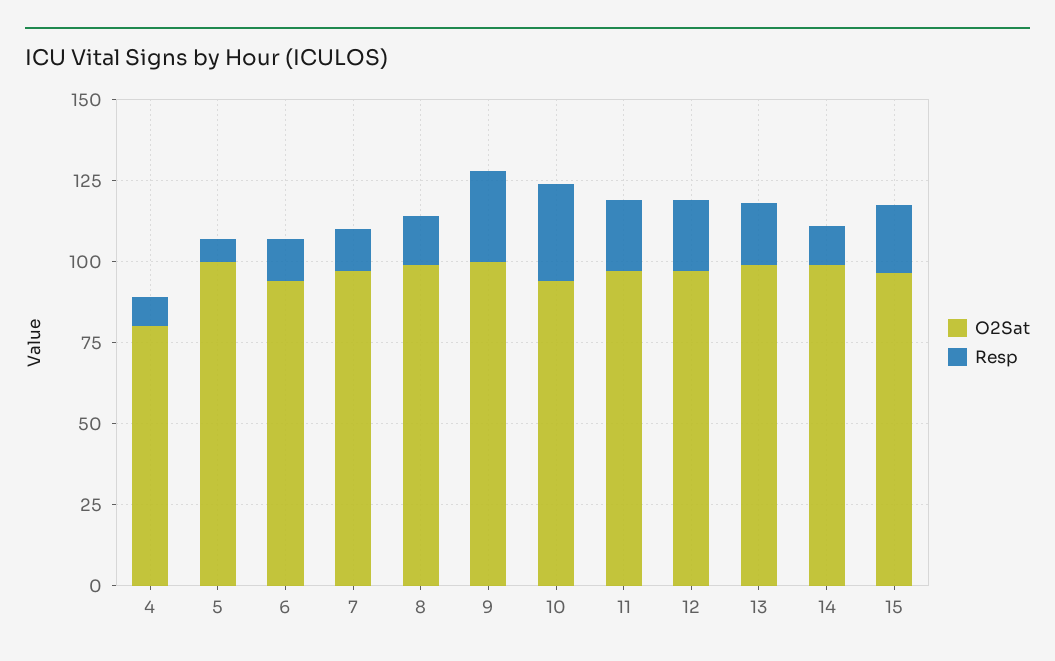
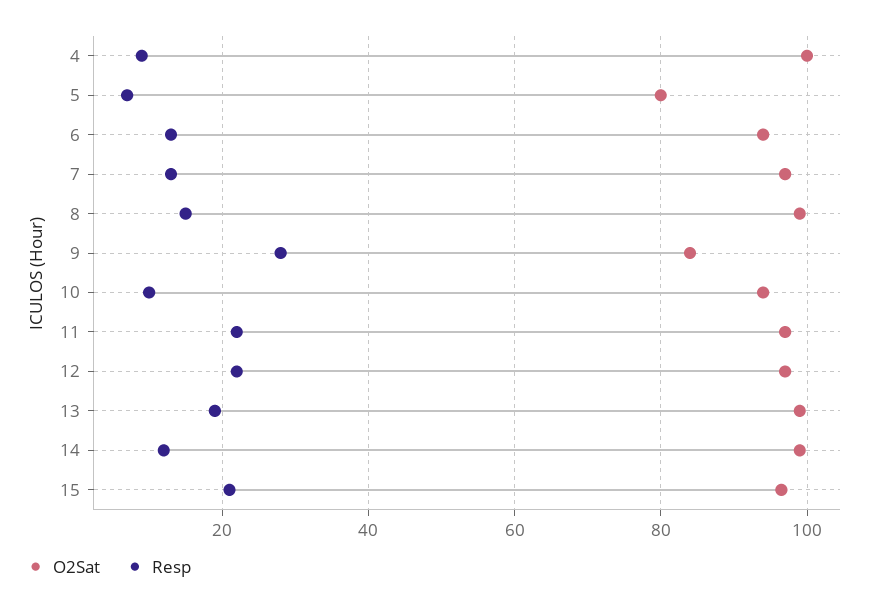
O2Sat, 4: 80 -> 100
O2Sat, 5: 100 -> 80
O2Sat, 9: 100 -> 84
Resp, 10: 30 -> 10

